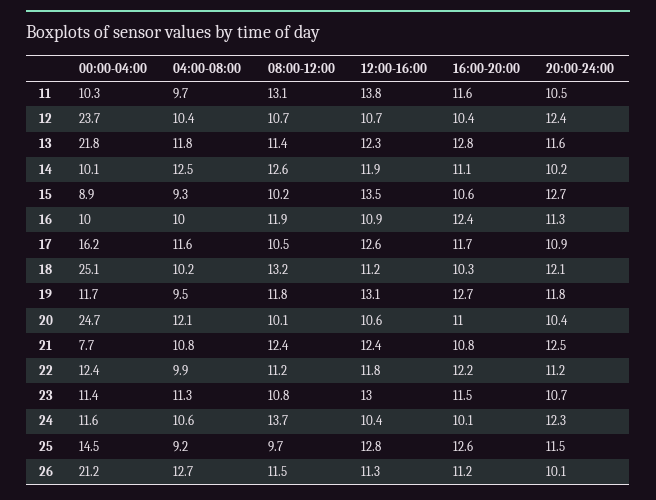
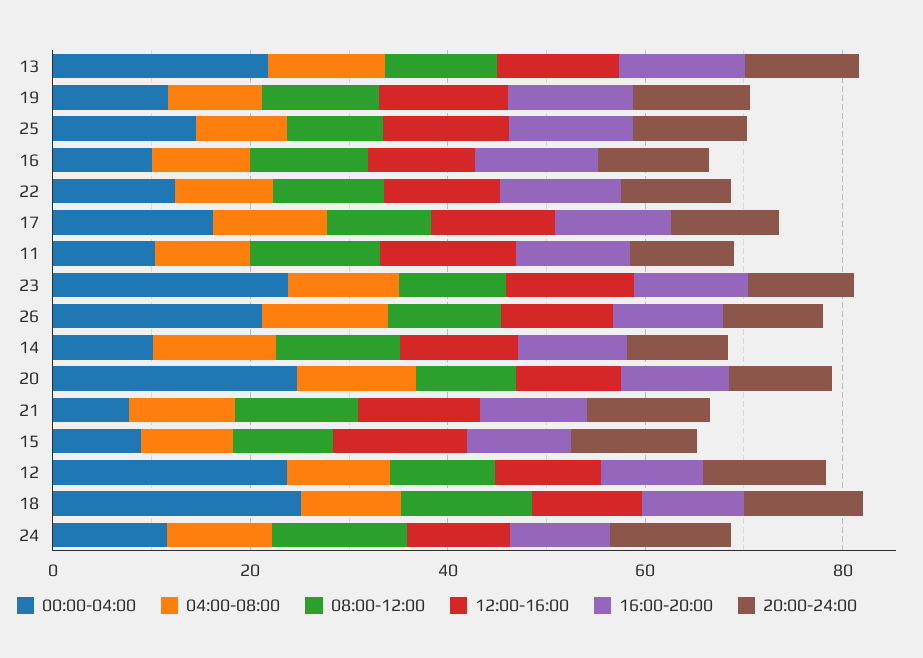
00:00-04:00, 23: 11.4 -> 25

